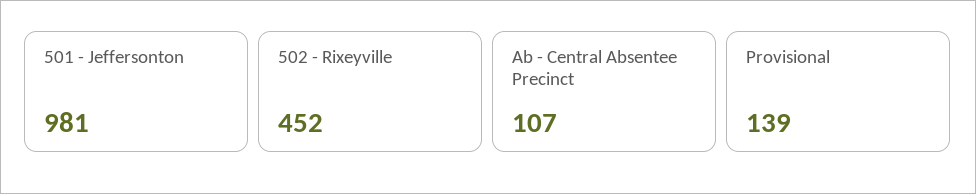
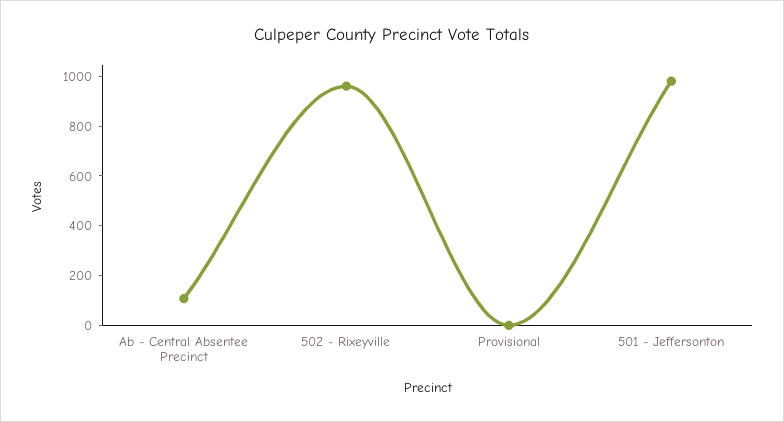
502 - Rixeyville: 452 -> 950
Provisional: 139 -> 0

